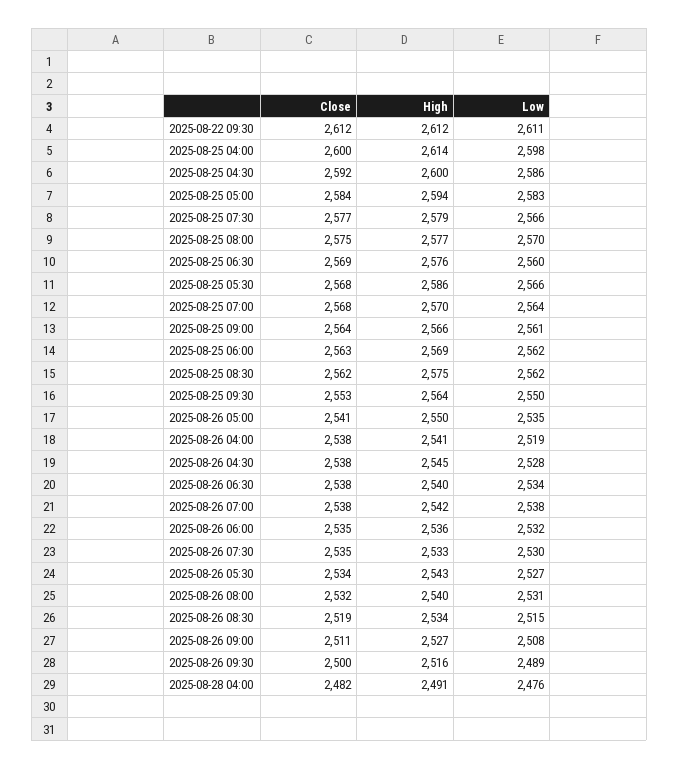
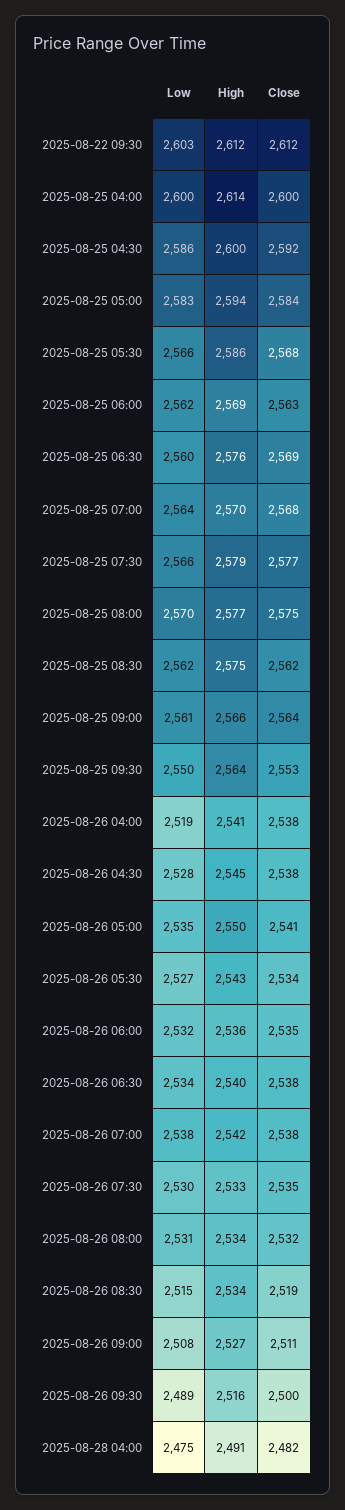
Low, 2025-08-22 09:30: 2611 -> 2603
Low, 2025-08-25 04:00: 2598 -> 2600
High, 2025-08-26 08:00: 2540 -> 2534
Low, 2025-08-28 04:00: 2476 -> 2475

